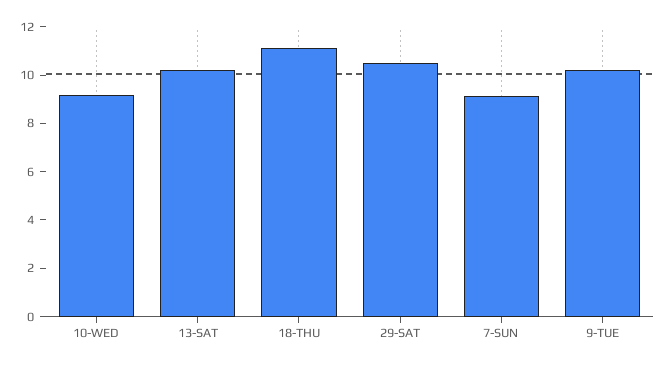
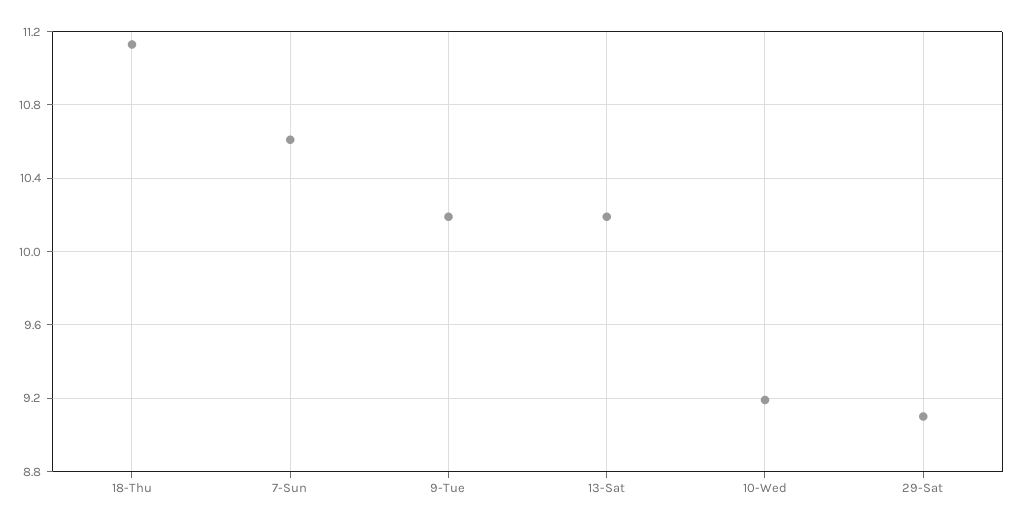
29-SAT: 10.5 -> 9.1
7-SUN: 9 -> 10.6

